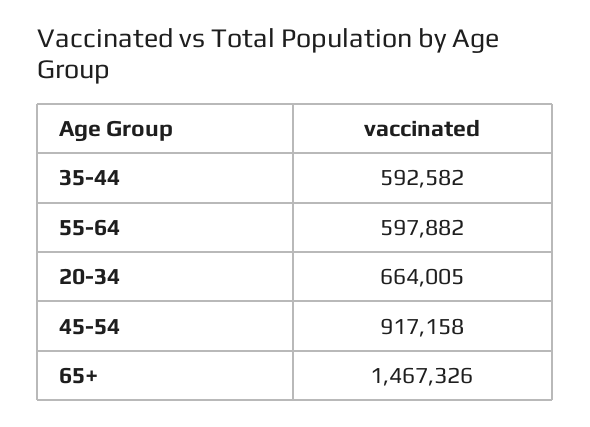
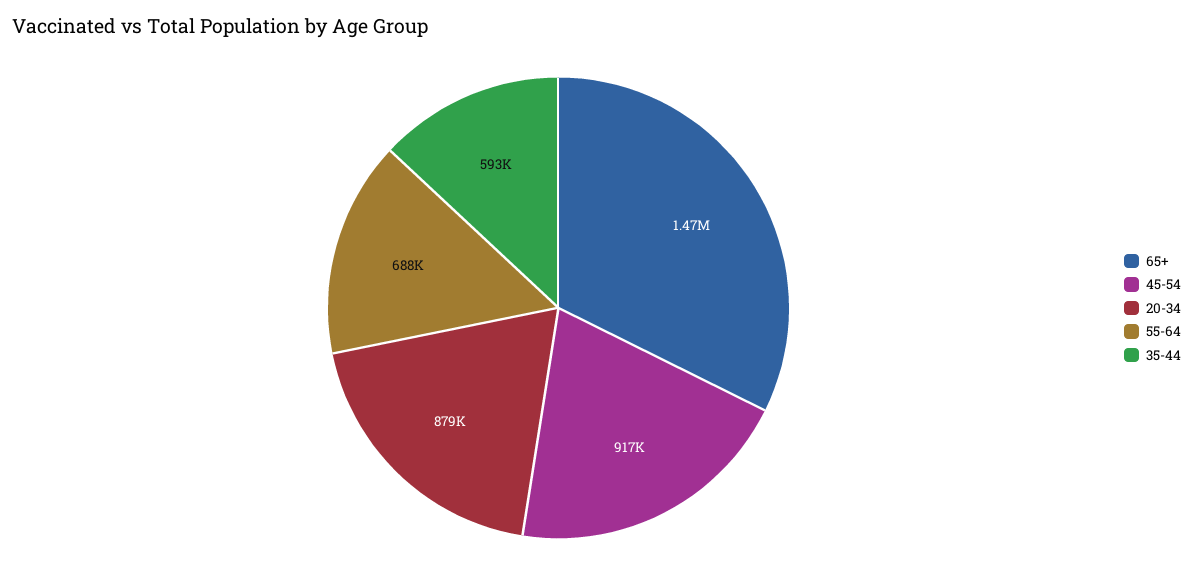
55-64: 597882 -> 688000
20-34: 664005 -> 879000

